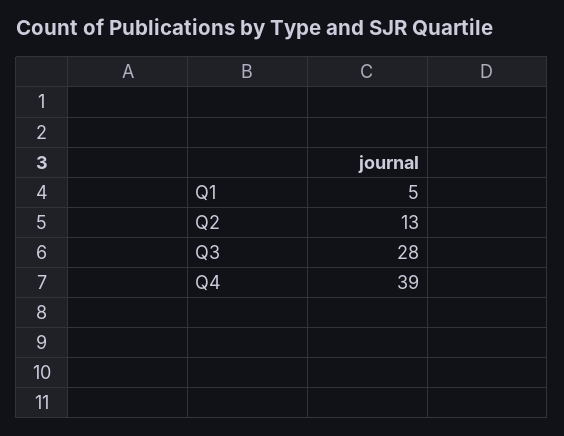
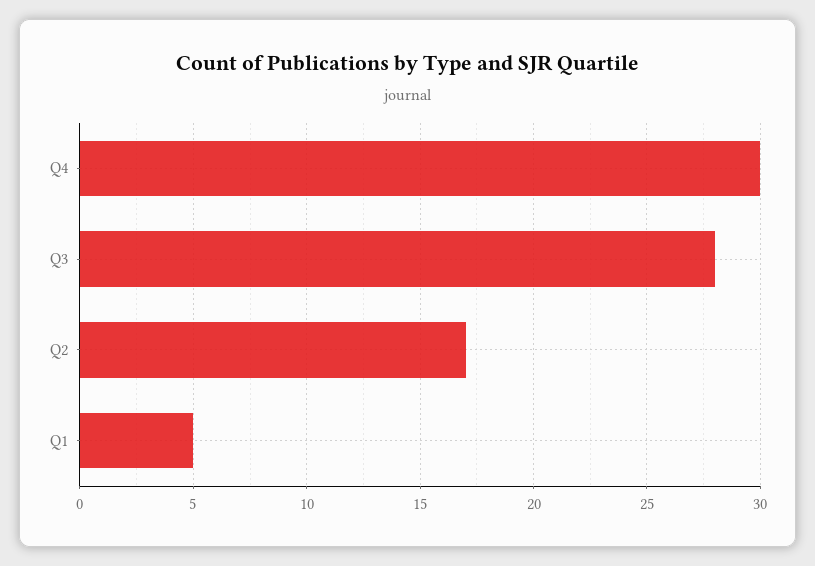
Q2: 13 -> 17
Q4: 39 -> 30

